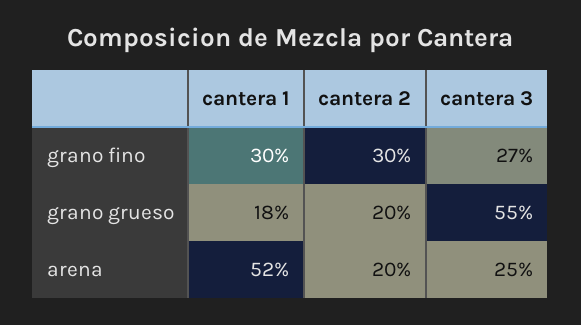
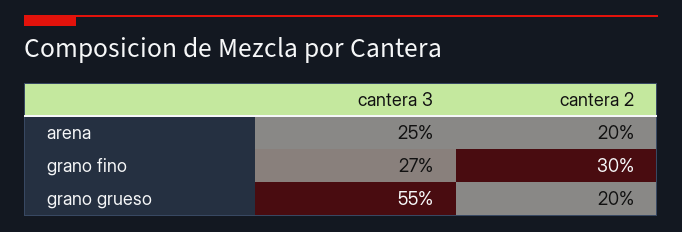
cantera 1, grano fino: 30 -> none
cantera 1, grano grueso: 18 -> none
cantera 1, arena: 52 -> none

